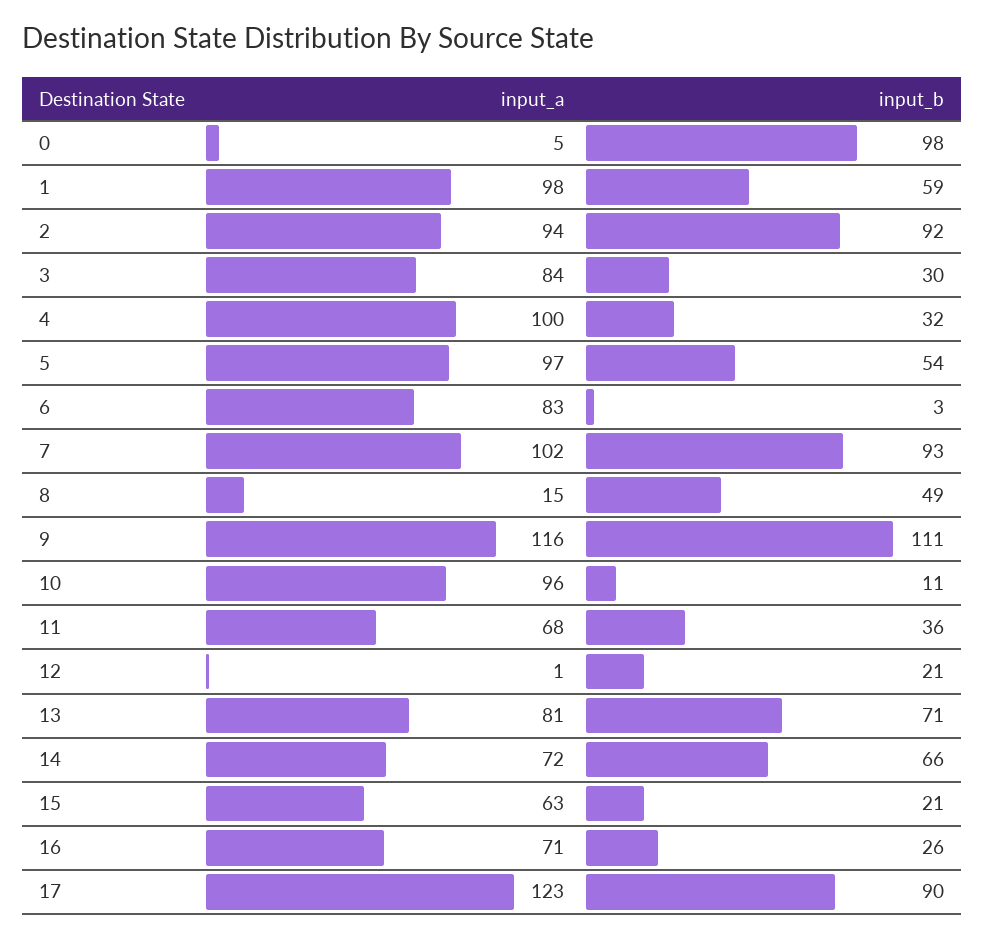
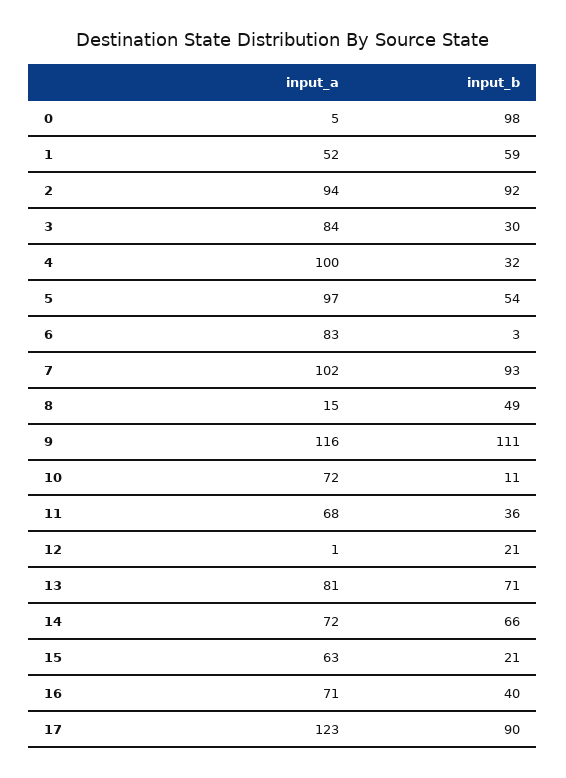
input_a, 1: 98 -> 52
input_a, 10: 96 -> 72
input_b, 16: 26 -> 40

